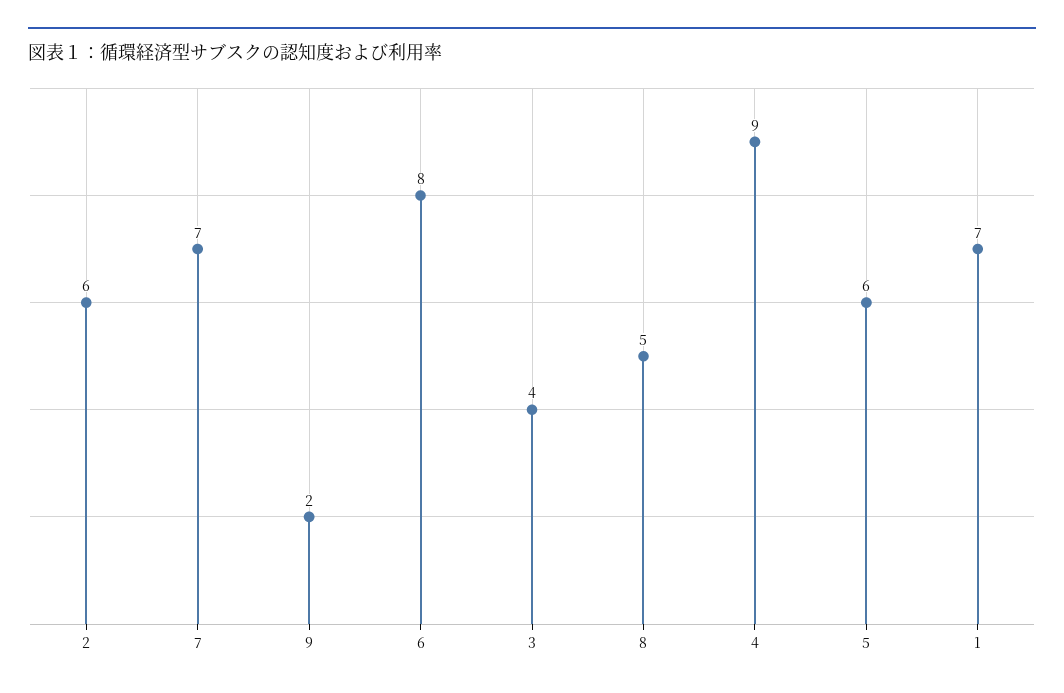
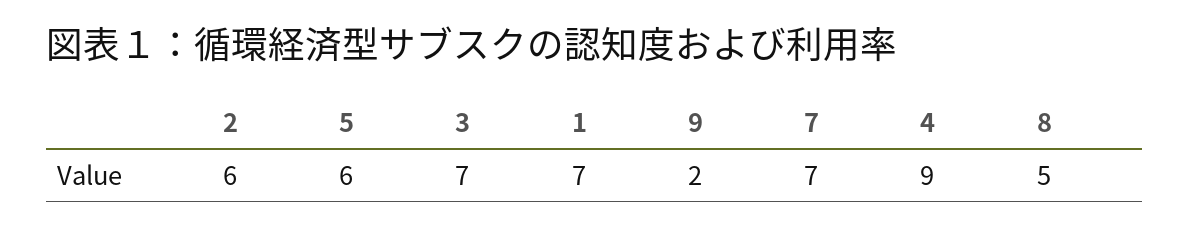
6: 8 -> none
3: 4 -> 7

